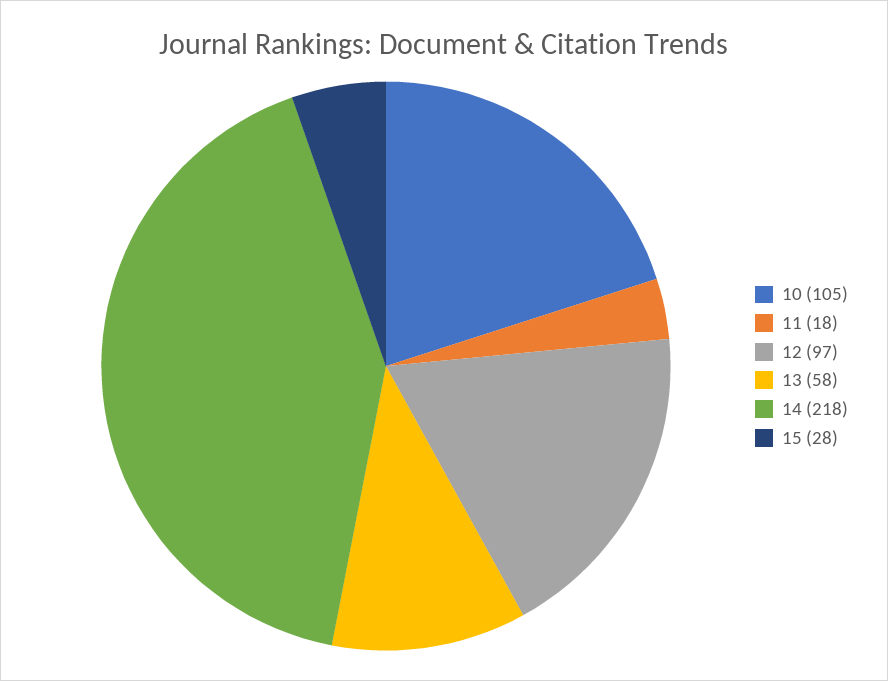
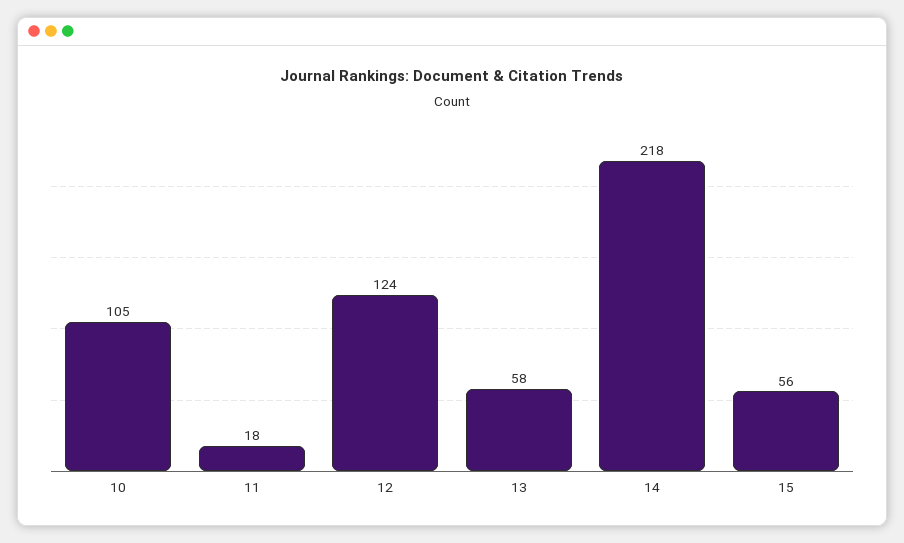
12: 97 -> 124
15: 28 -> 56

